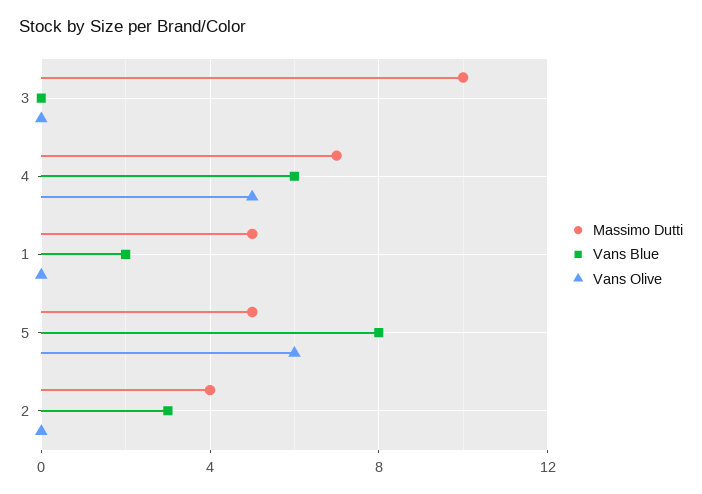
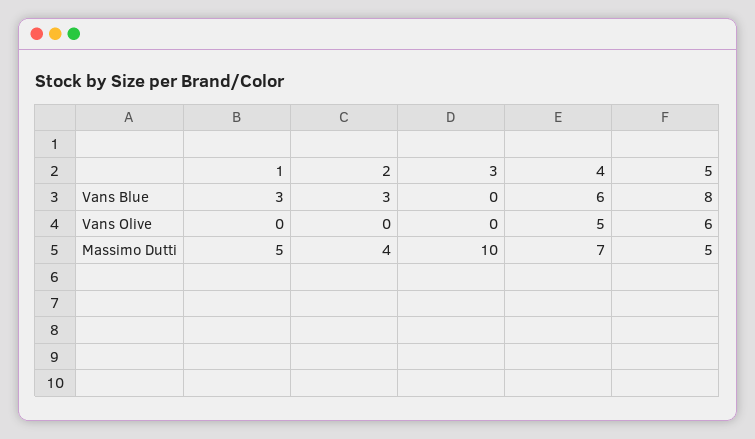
Vans Blue, 1: 2 -> 3

